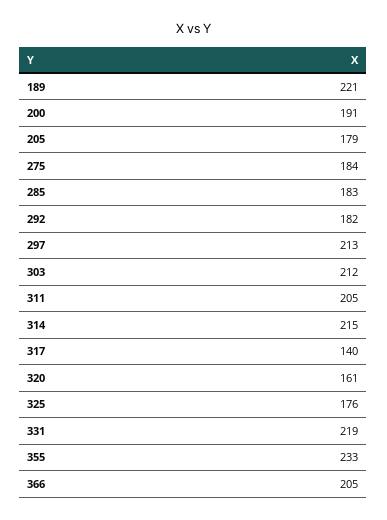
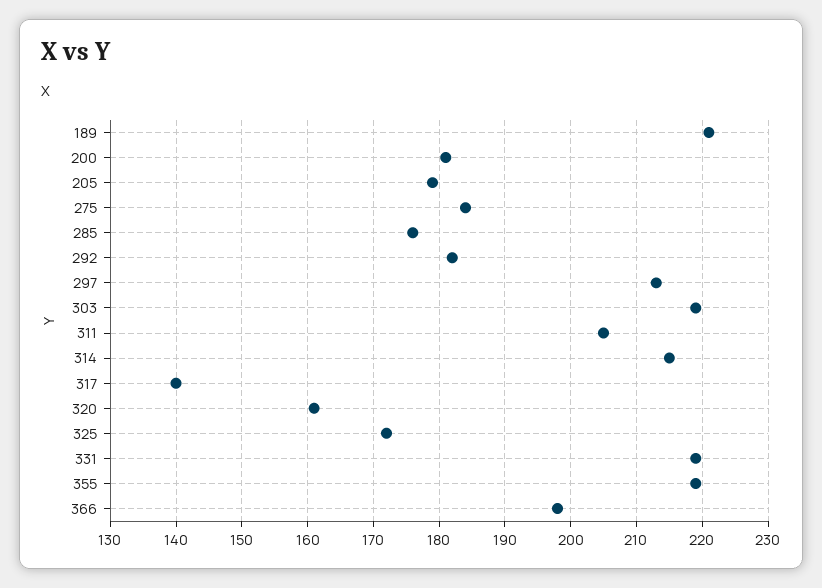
200: 191 -> 181
285: 183 -> 176
303: 212 -> 219
325: 176 -> 172
355: 233 -> 219
366: 205 -> 198

